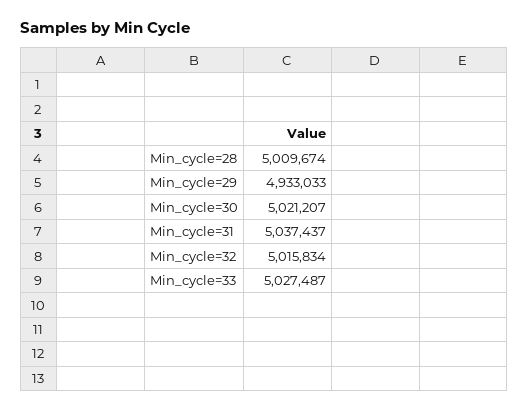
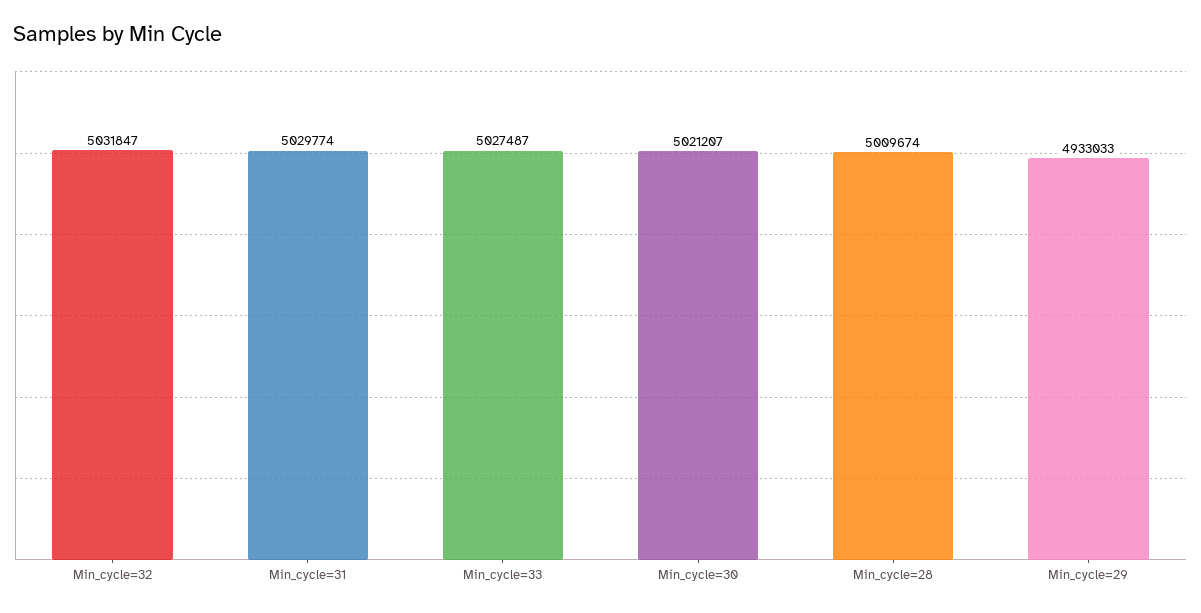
Min_cycle=31: 5037437 -> 5029774
Min_cycle=32: 5015834 -> 5031847

